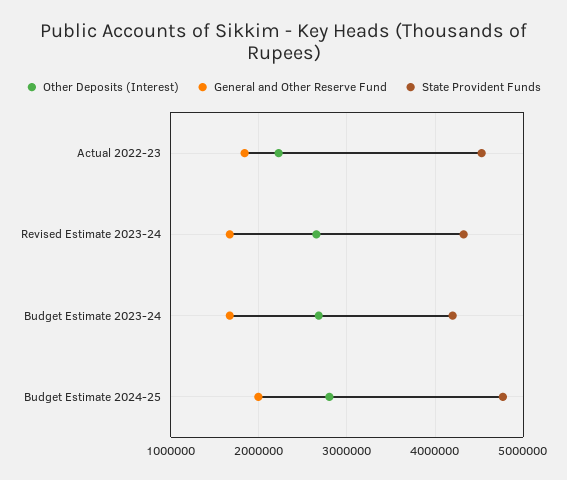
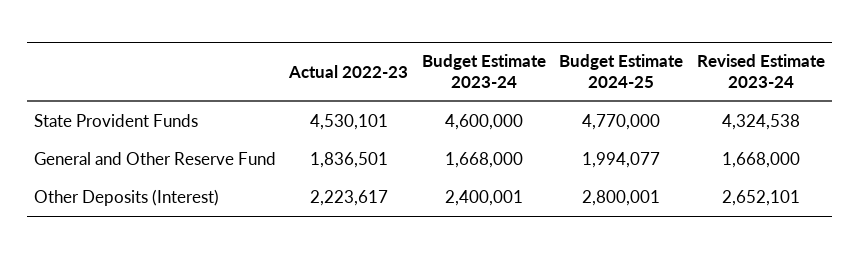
Other Deposits (Interest), Budget Estimate 2023-24: 2700000 -> 2400001
State Provident Funds, Budget Estimate 2023-24: 4200000 -> 4600000

